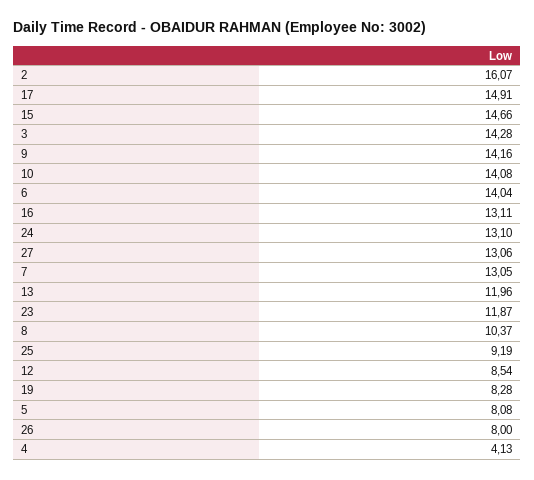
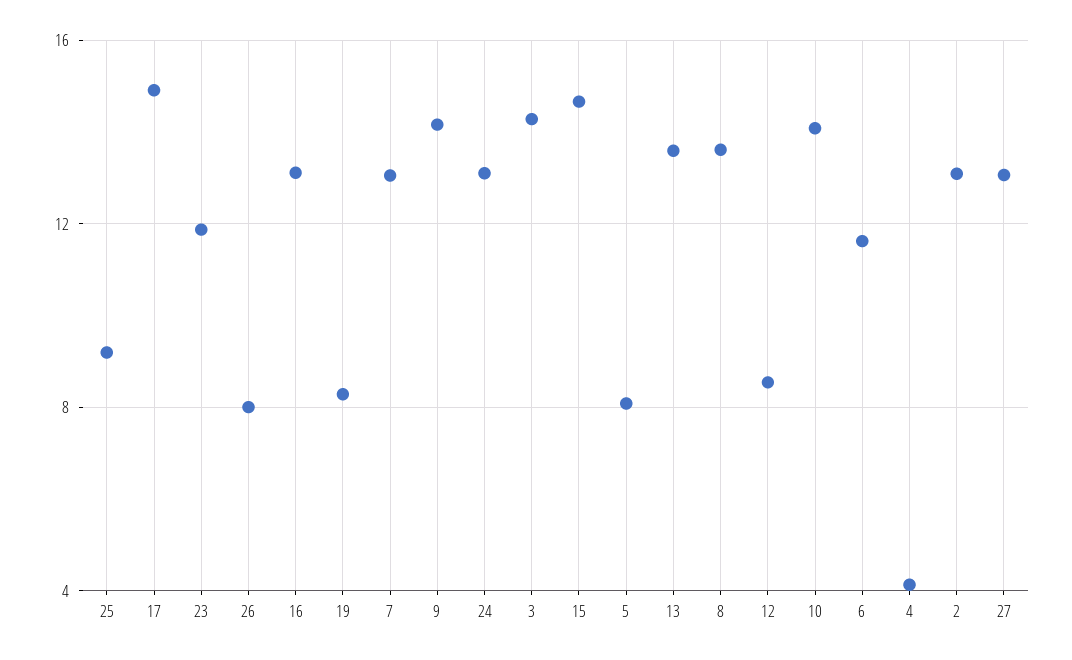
2: 16.07 -> 13
6: 14.04 -> 11.5
13: 11.96 -> 13.5
8: 10.37 -> 13.5

